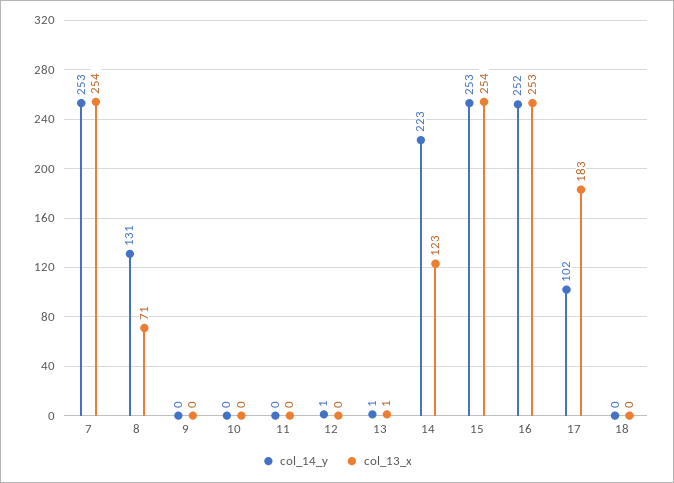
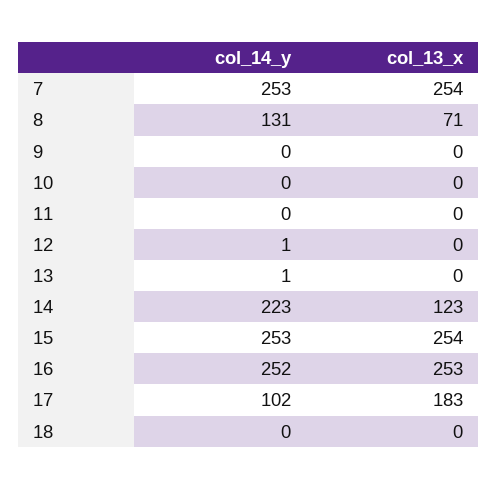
col_13_x, 13: 1 -> 0

